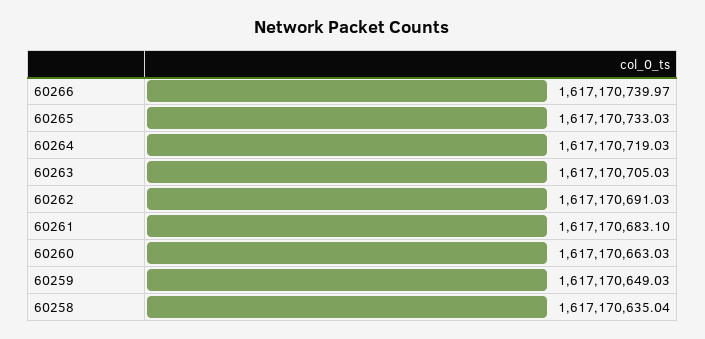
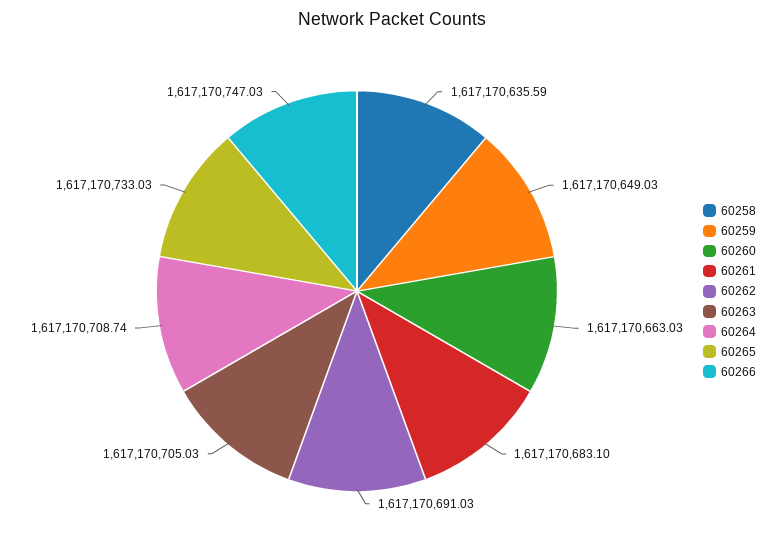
60266: 1617170739.97 -> 1617170747.03
60264: 1617170719.03 -> 1617170708.74
60258: 1617170635.04 -> 1617170635.59

